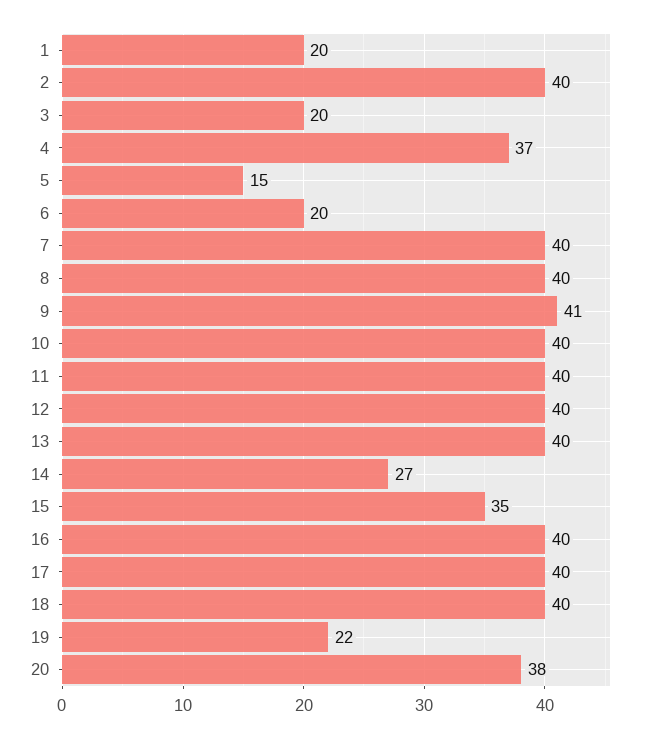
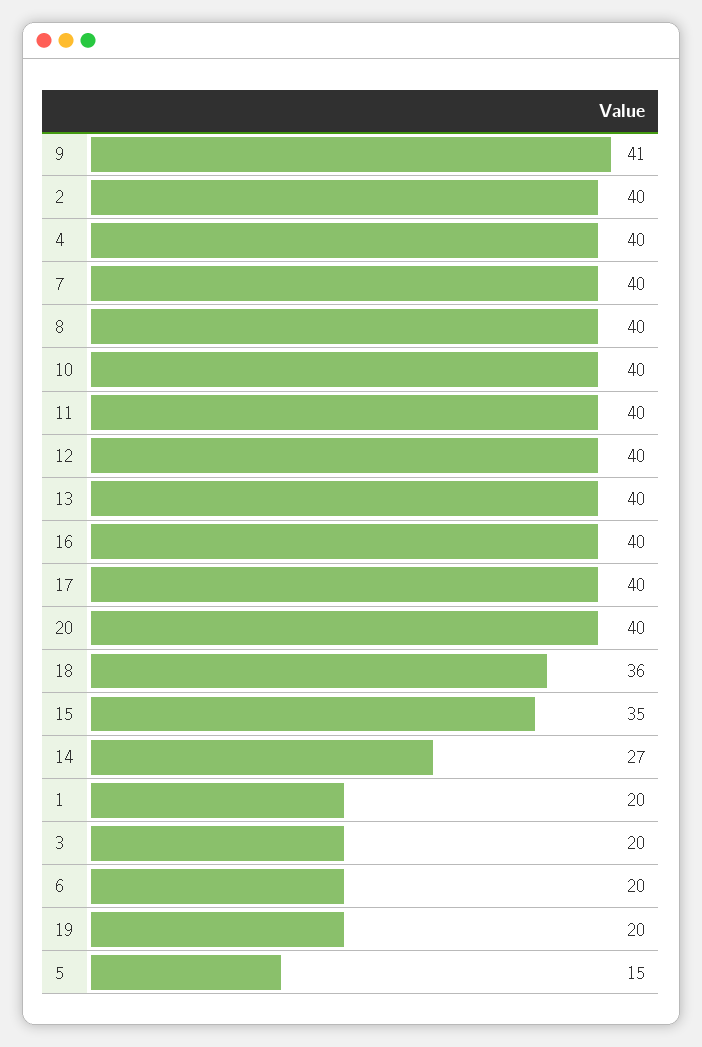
4: 37 -> 40
18: 40 -> 36
19: 22 -> 20
20: 38 -> 40

